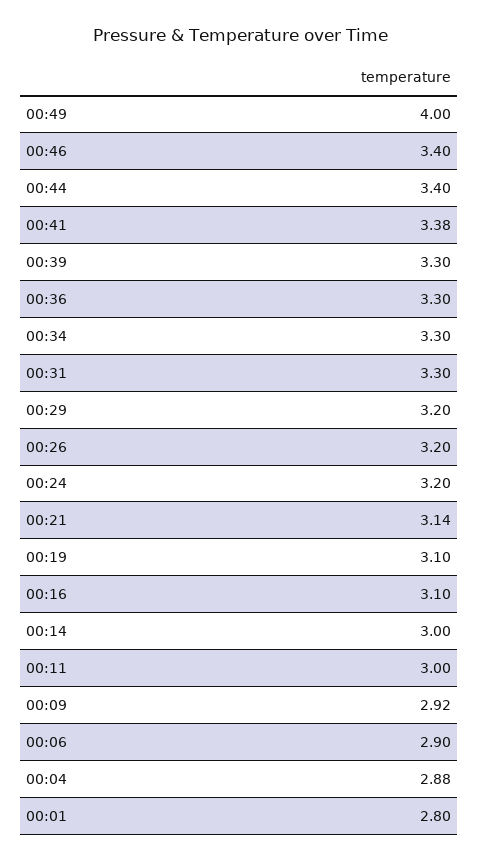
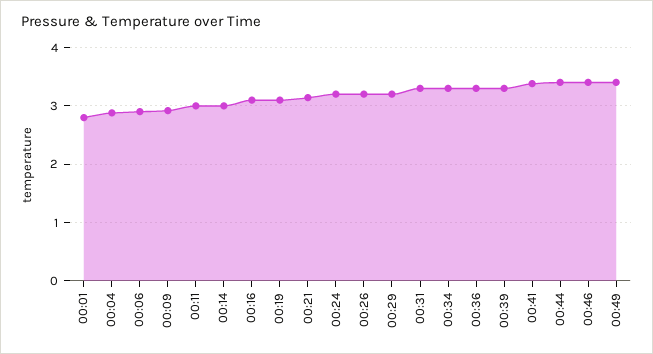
00:49: 4 -> 3.4

